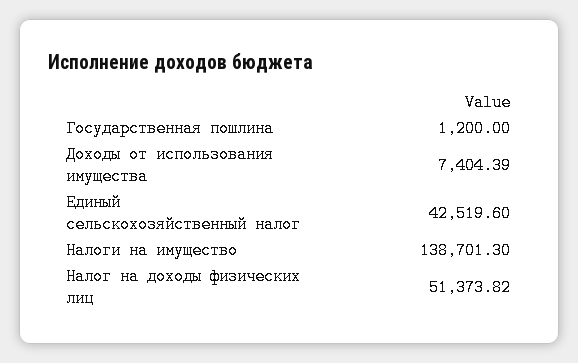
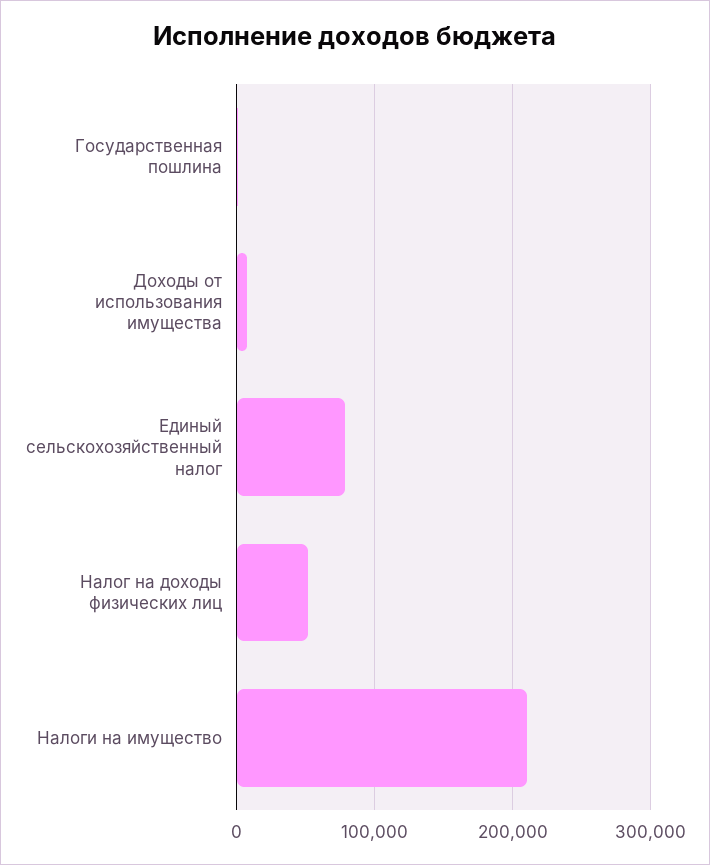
Единый сельскохозяйственный налог: 42519.6 -> 80000
Налоги на имущество: 138701.3 -> 210000

